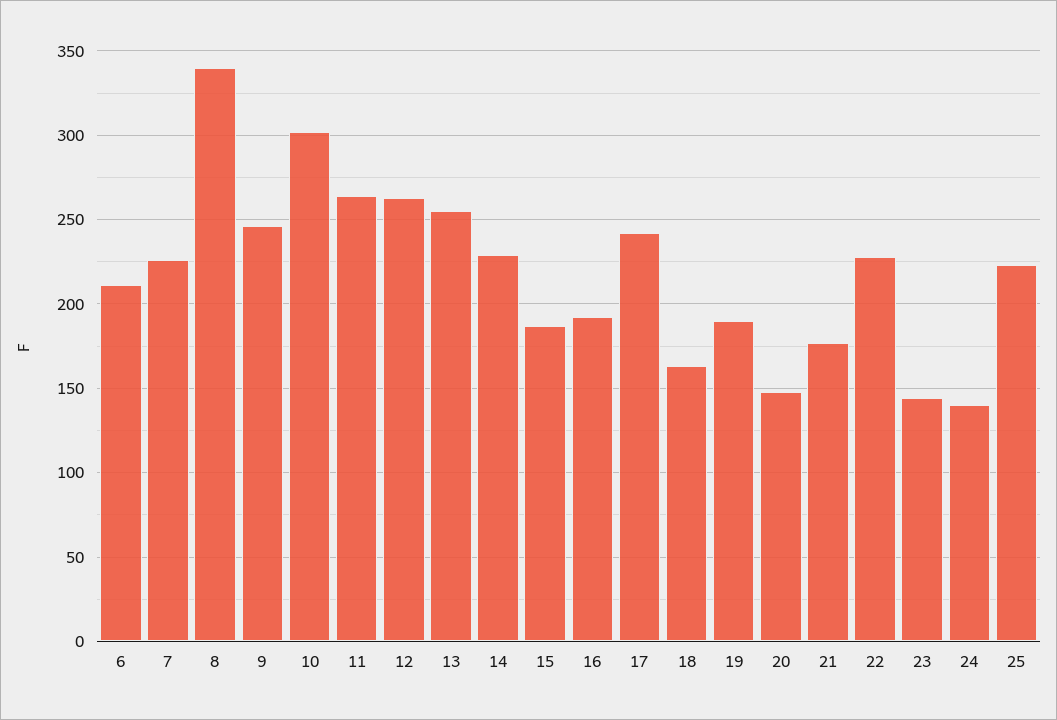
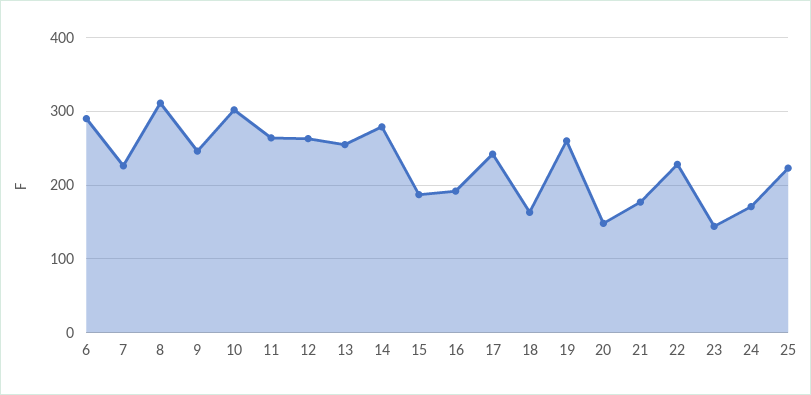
6: 210 -> 290
8: 340 -> 310
14: 230 -> 280
19: 190 -> 260
24: 140 -> 170

